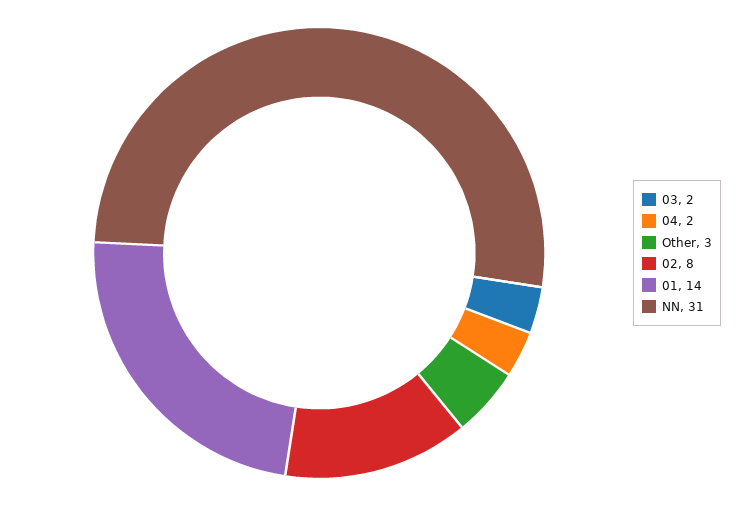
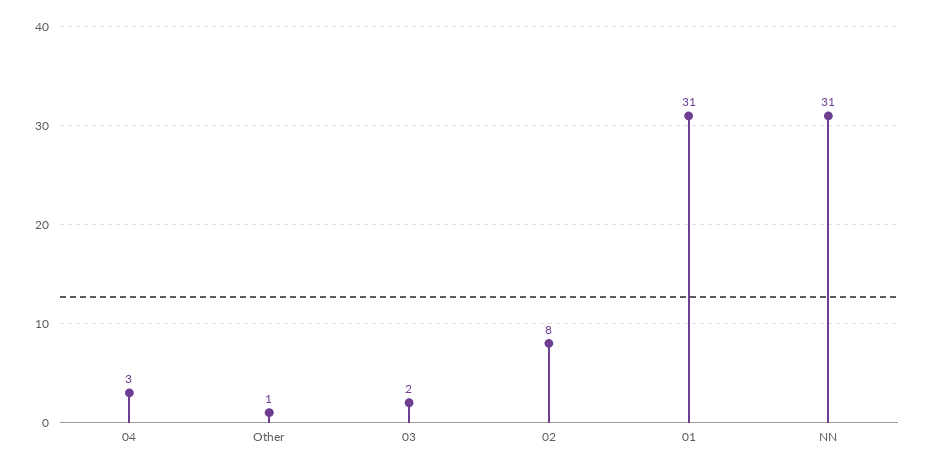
04: 2 -> 3
Other: 3 -> 1
01: 14 -> 31

